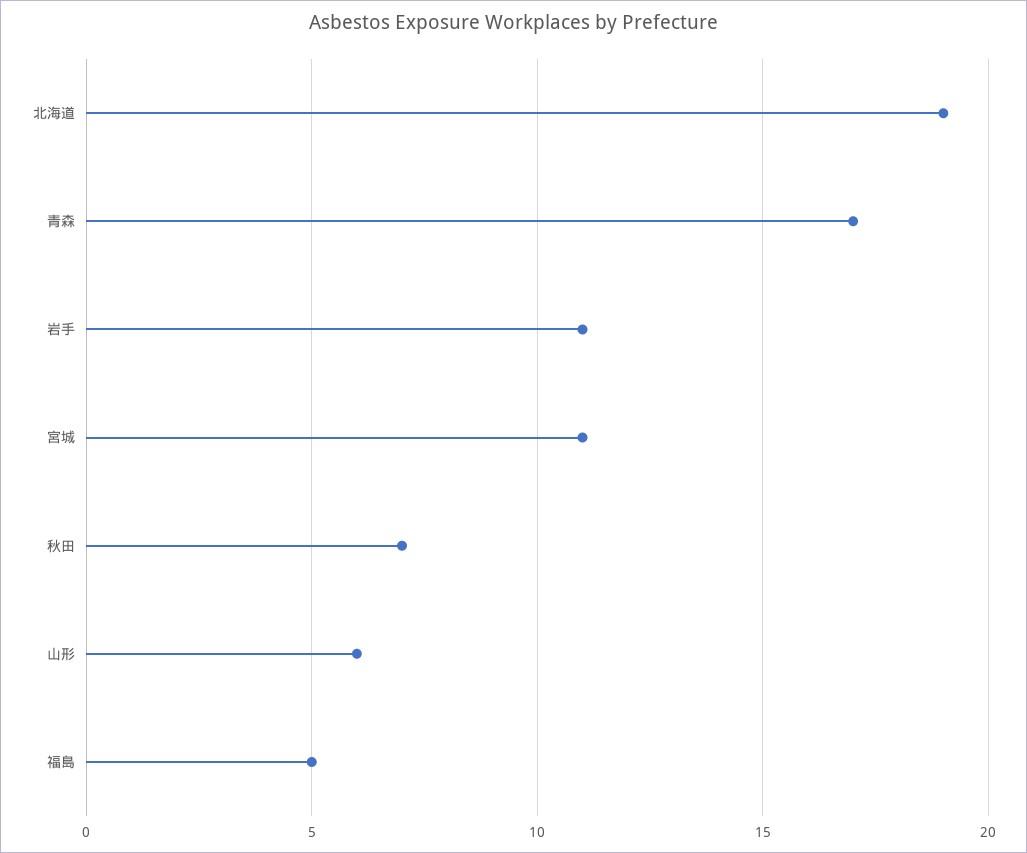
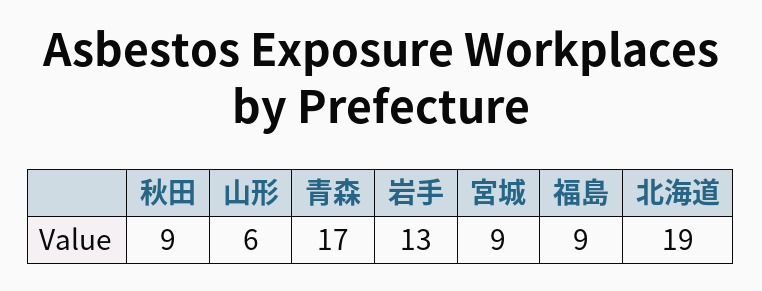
岩手: 11 -> 13
宮城: 11 -> 9
秋田: 7 -> 9
福島: 5 -> 9

